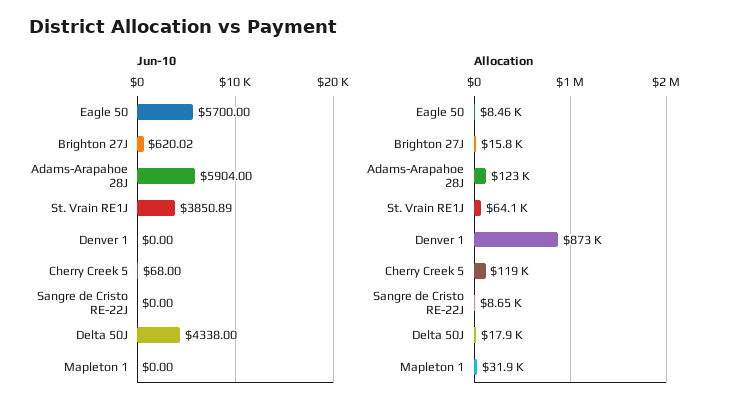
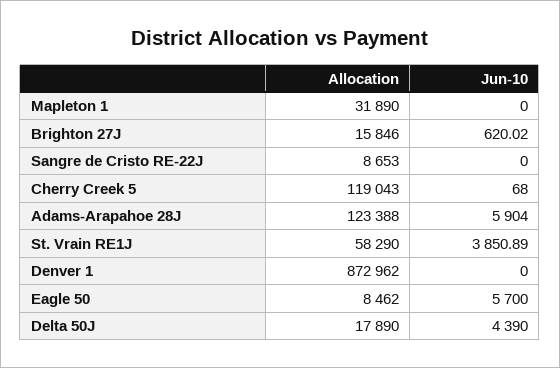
Jun-10, Delta 50J: 4338 -> 4390
Allocation, St. Vrain RE1J: 64100 -> 58290

